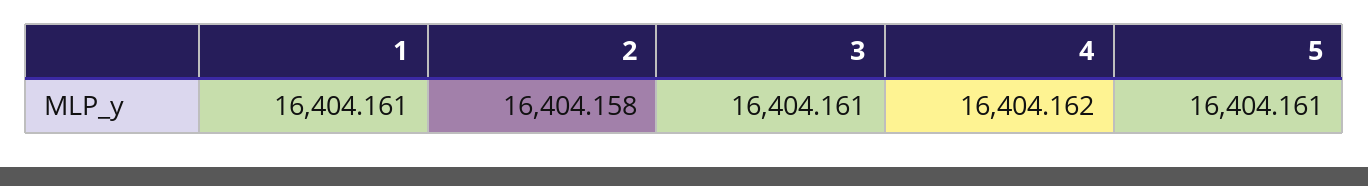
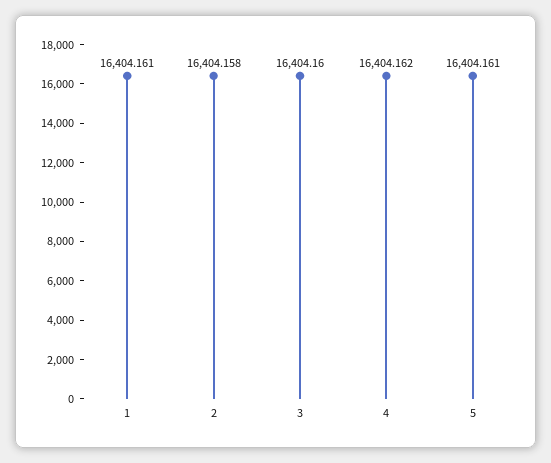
3: 16404.161 -> 16404.16

